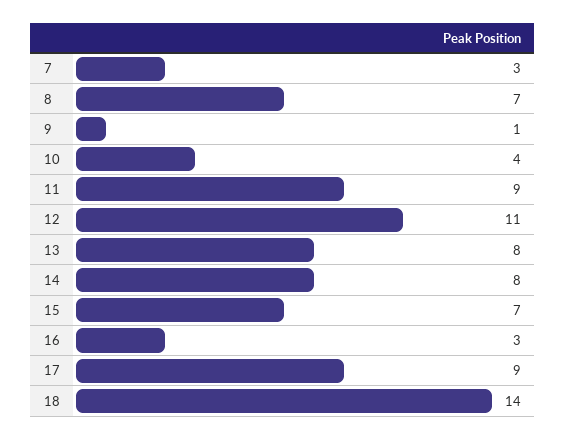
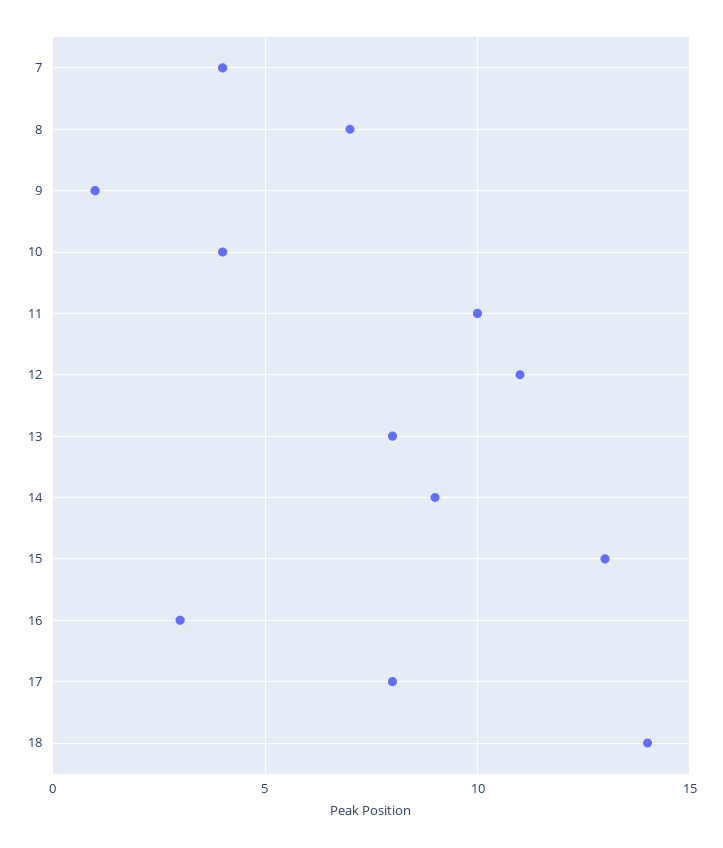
7: 3 -> 4
11: 9 -> 10
14: 8 -> 9
15: 7 -> 13
17: 9 -> 8

